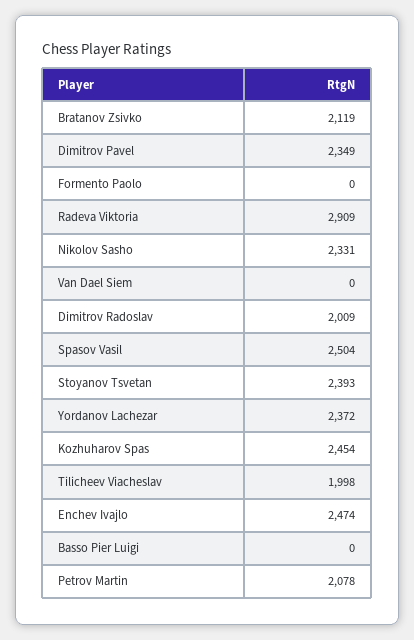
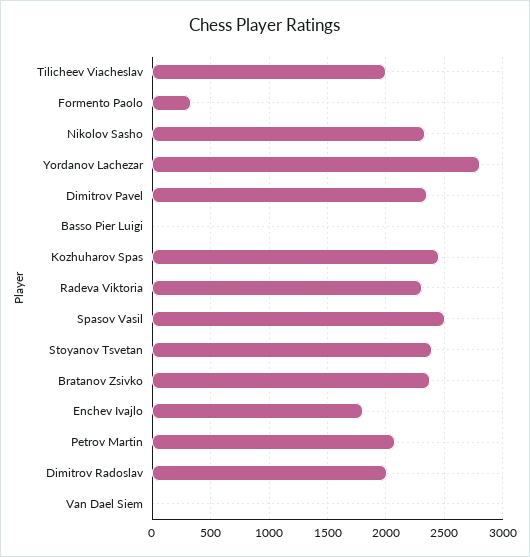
Bratanov Zsivko: 2119 -> 2400
Formento Paolo: 0 -> 300
Radeva Viktoria: 2909 -> 2300
Yordanov Lachezar: 2372 -> 2800
Enchev Ivajlo: 2474 -> 1800

